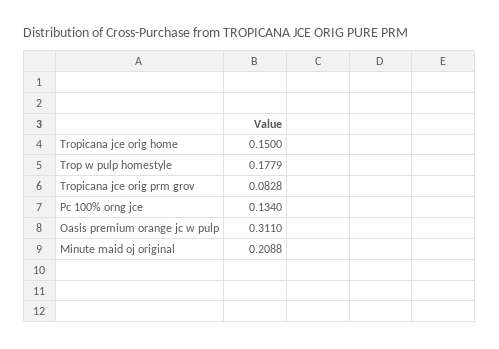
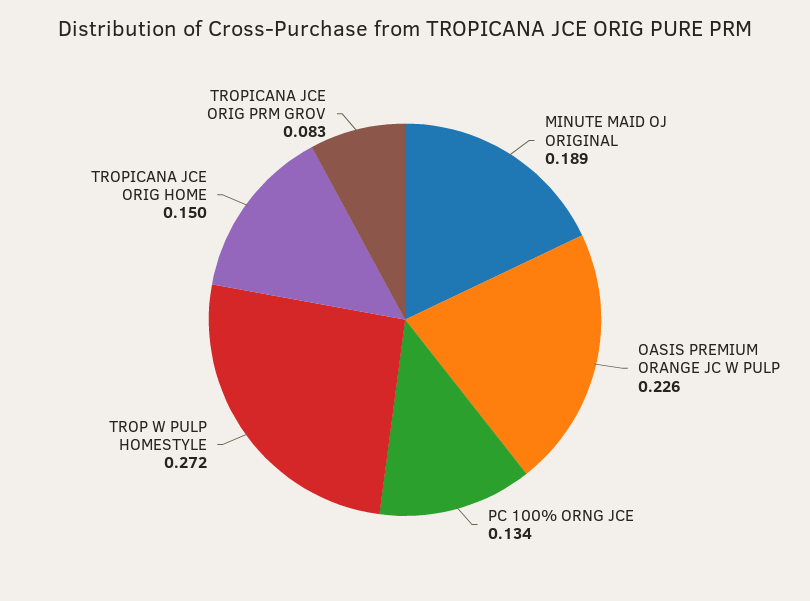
Trop w pulp homestyle: 0.1779 -> 0.272
Oasis premium orange jc w pulp: 0.311 -> 0.226
Minute maid oj original: 0.2088 -> 0.189

